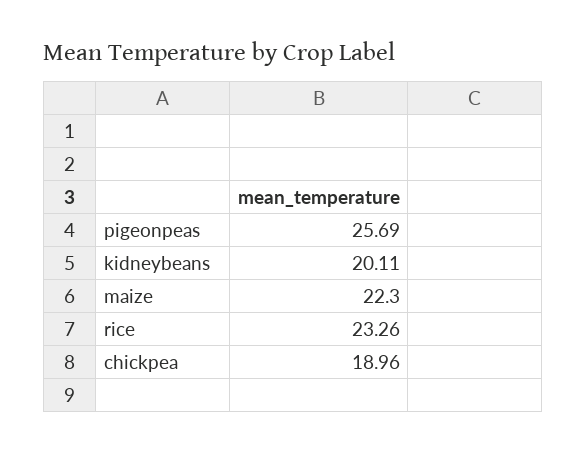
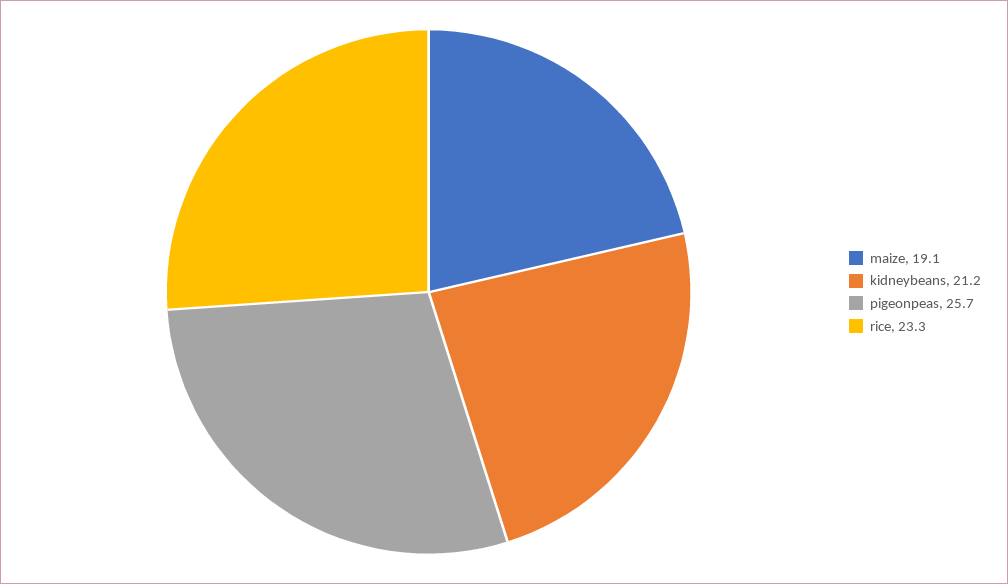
kidneybeans: 20.11 -> 21.2
maize: 22.3 -> 19.1
chickpea: 18.96 -> none

